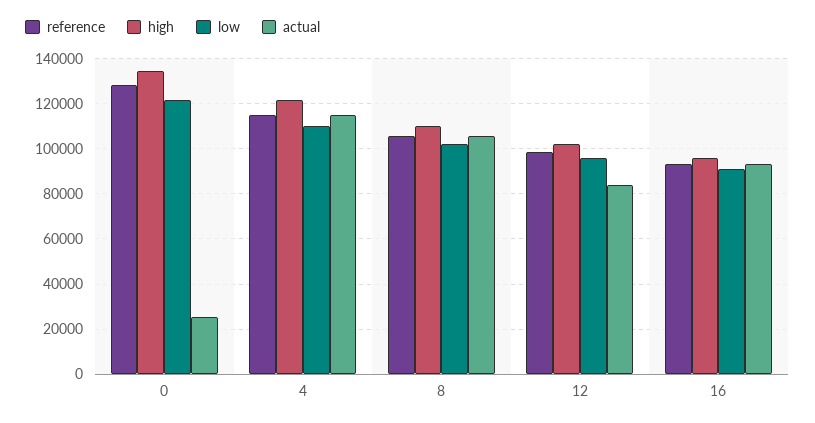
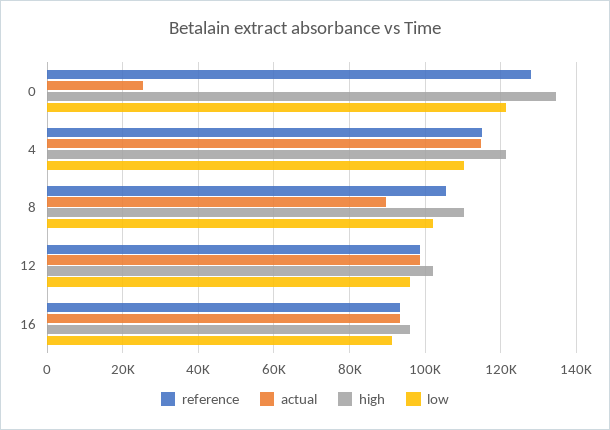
actual, 8: 105000 -> 90000
actual, 12: 85000 -> 98000

